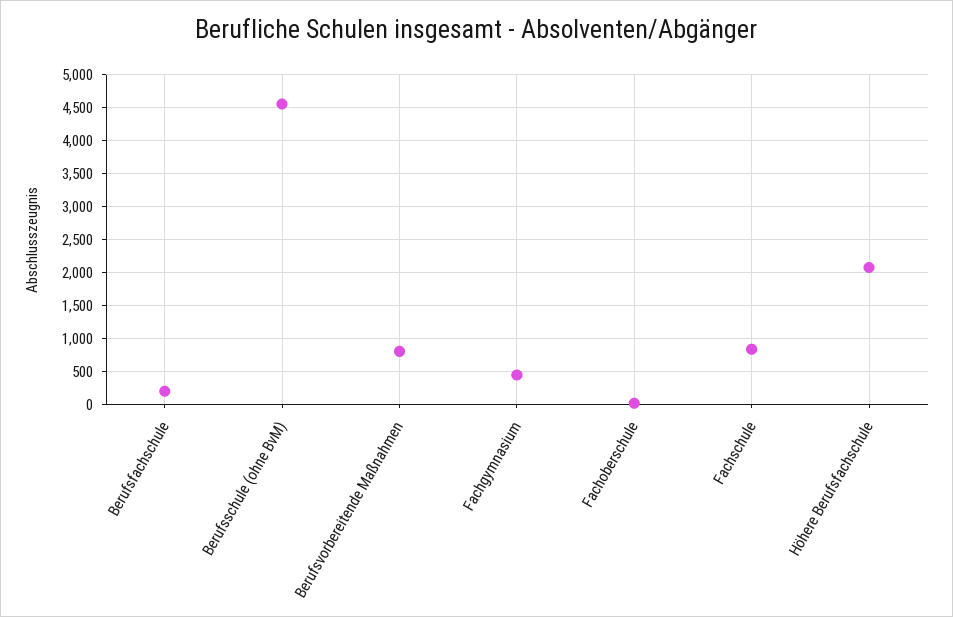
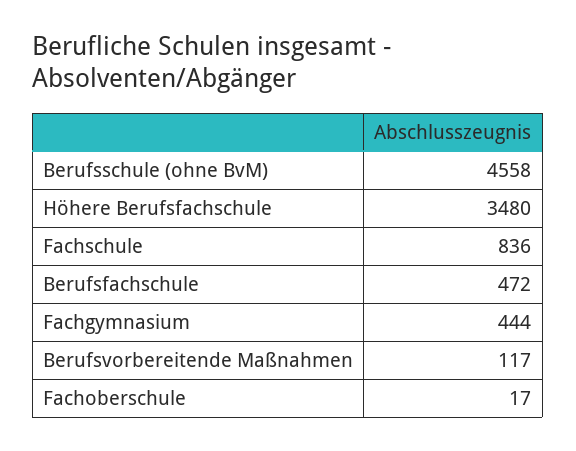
Berufsfachschule: 200 -> 472
Berufsvorbereitende Maßnahmen: 800 -> 117
Höhere Berufsfachschule: 2100 -> 3480

